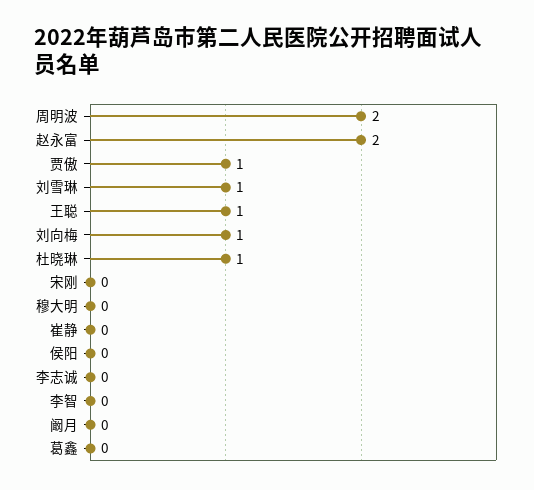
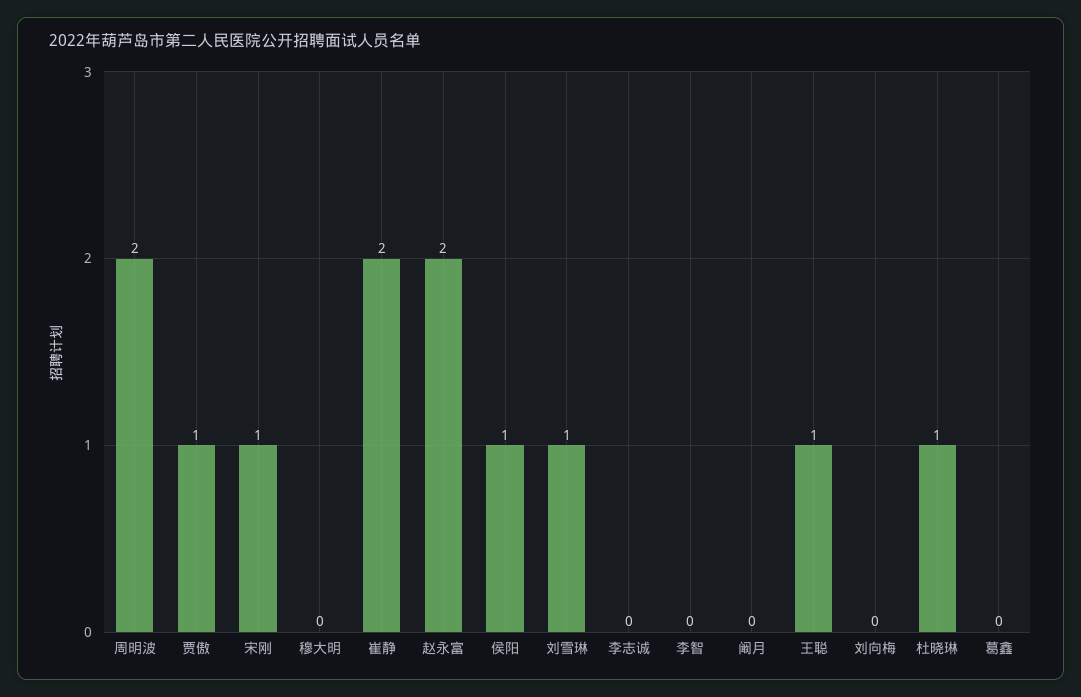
刘向梅: 1 -> 0
宋刚: 0 -> 1
崔静: 0 -> 2
侯阳: 0 -> 1

